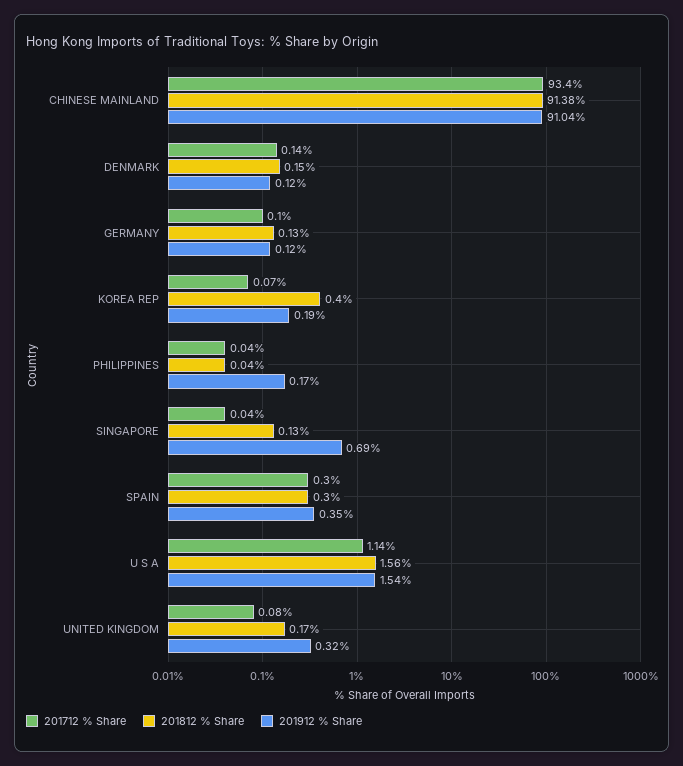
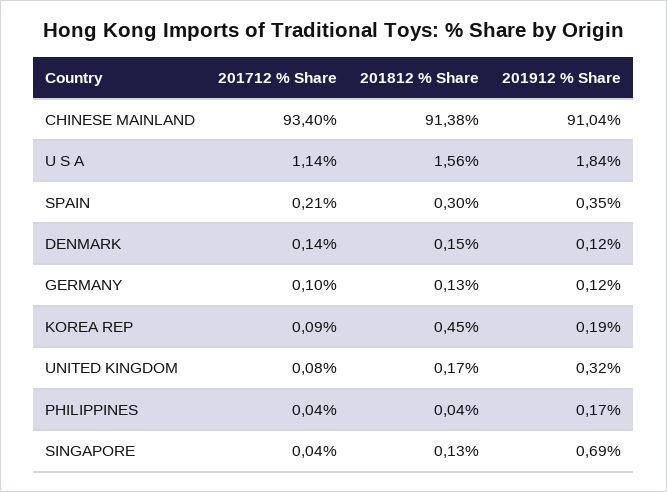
201712 % Share, KOREA REP: 0.07 -> 0.09
201812 % Share, KOREA REP: 0.4 -> 0.45
201712 % Share, SPAIN: 0.3 -> 0.21
201912 % Share, U S A: 1.54 -> 1.84

